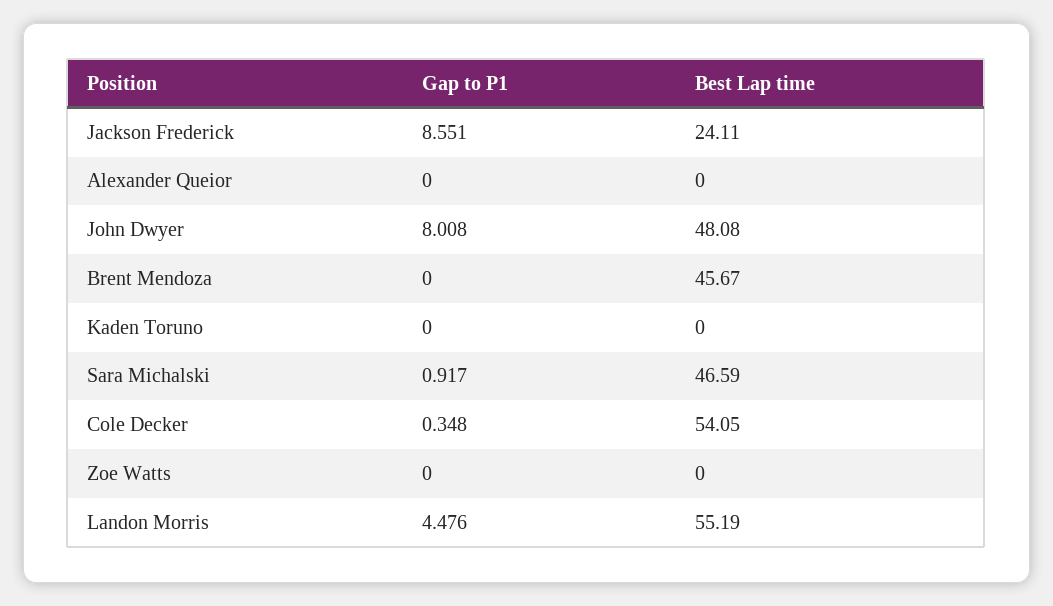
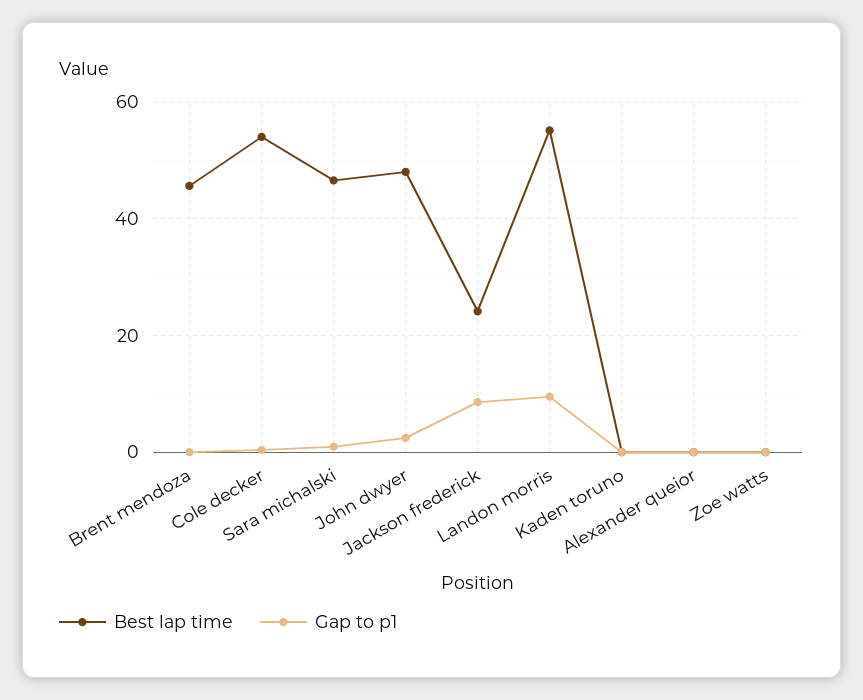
Gap to P1, John Dwyer: 8.008 -> 2
Gap to P1, Landon Morris: 4.476 -> 10

